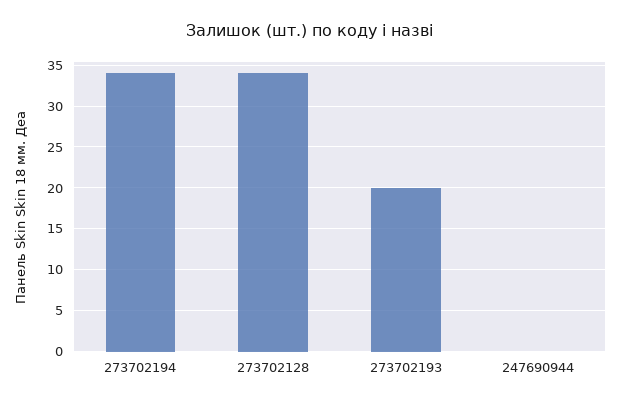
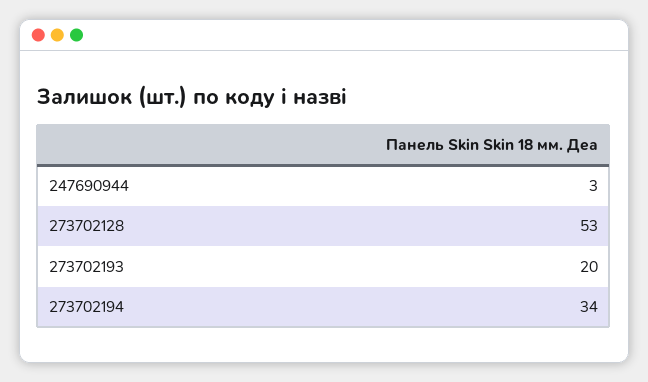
273702128: 34 -> 53
247690944: 0 -> 3

